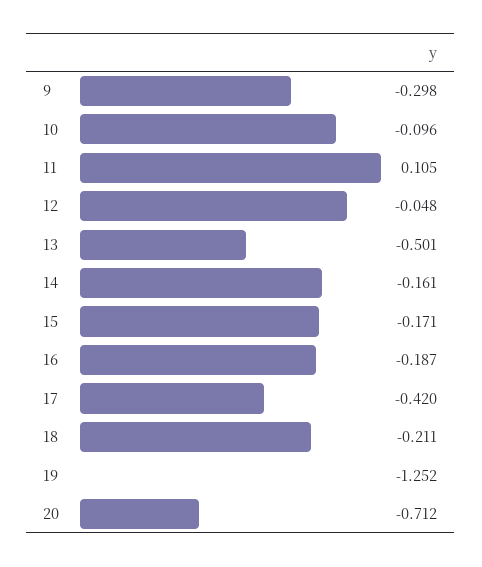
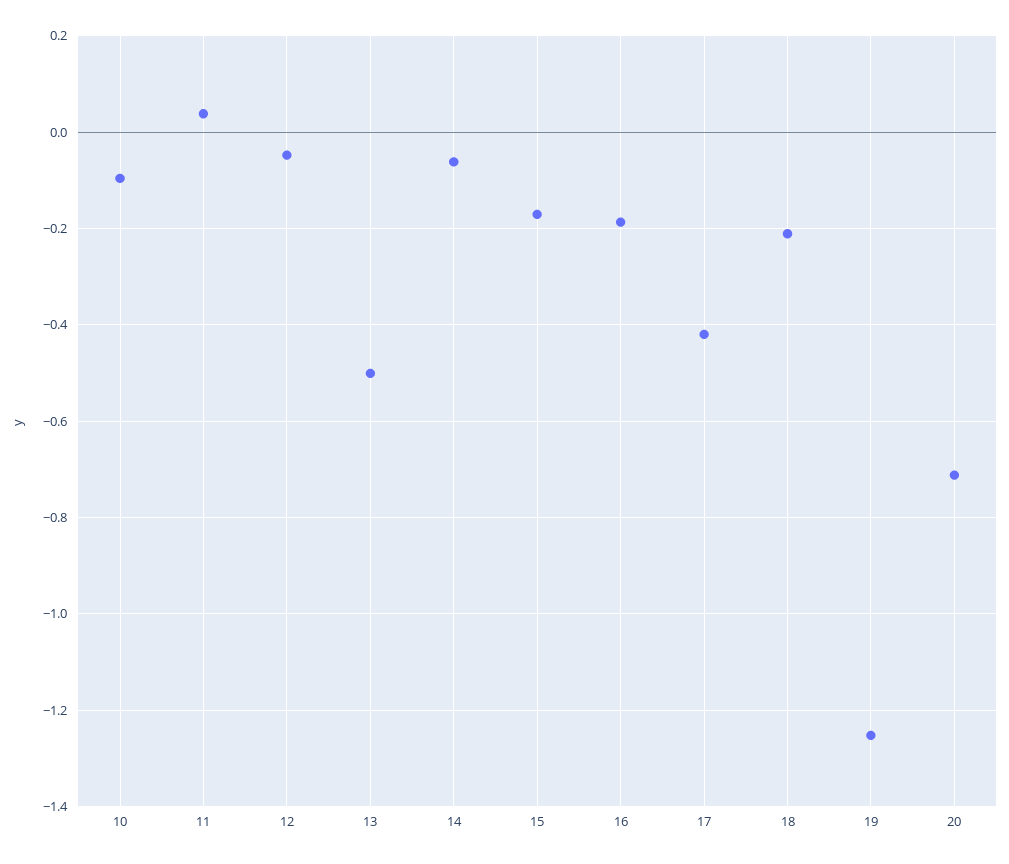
9: -0.298 -> none
11: 0.105 -> 0.04
14: -0.161 -> -0.06

